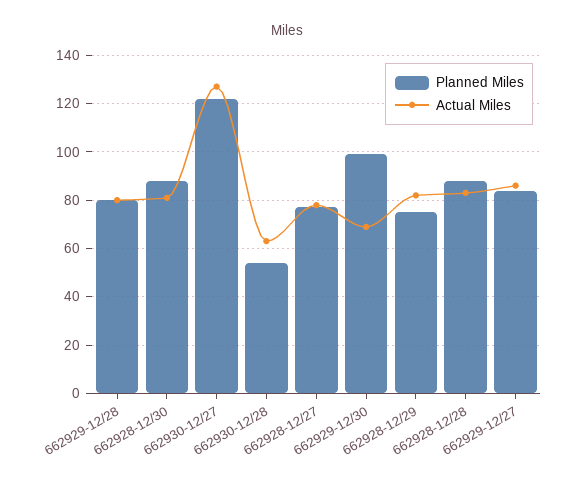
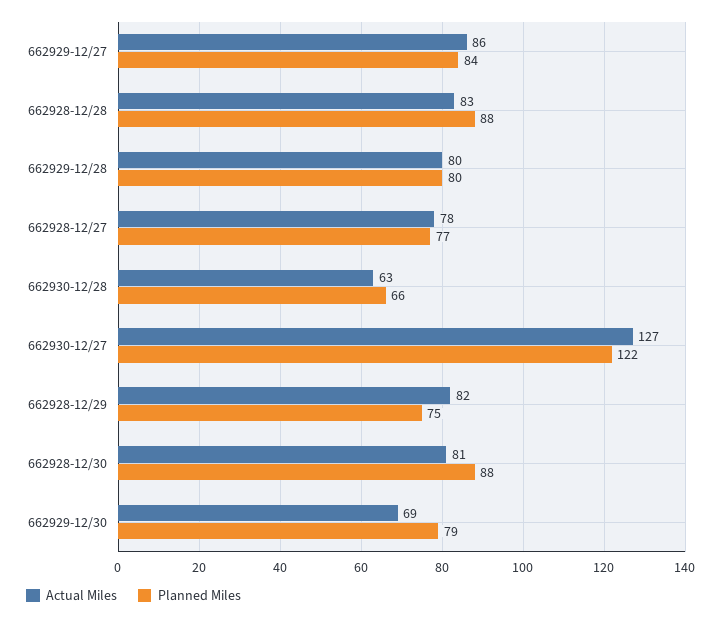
Planned Miles, 662930-12/28: 55 -> 66
Planned Miles, 662929-12/30: 100 -> 79

